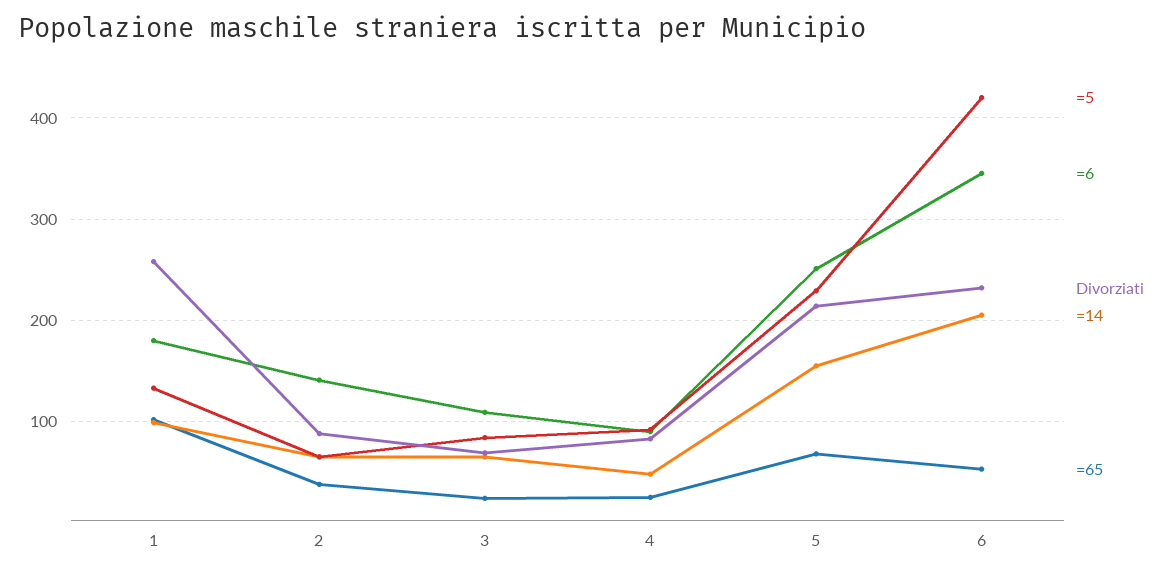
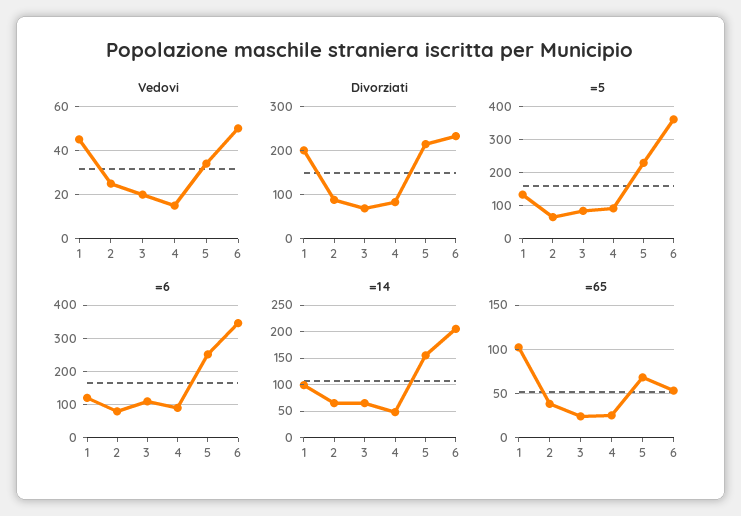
=6, 1: 180 -> 120
Divorziati, 1: 260 -> 200
=6, 2: 140 -> 80
=5, 6: 420 -> 360
Vedovi, 1: none -> 45
Vedovi, 2: none -> 25
Vedovi, 3: none -> 20
Vedovi, 4: none -> 15
Vedovi, 5: none -> 35
Vedovi, 6: none -> 50

